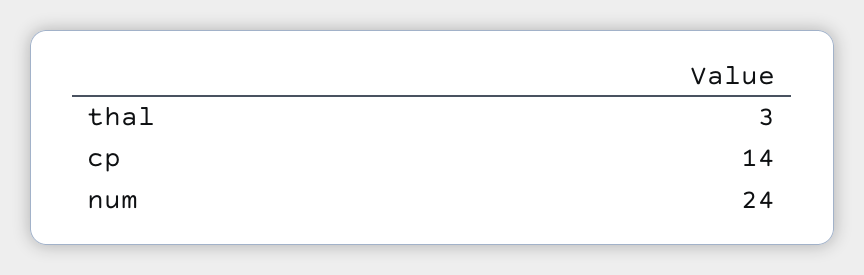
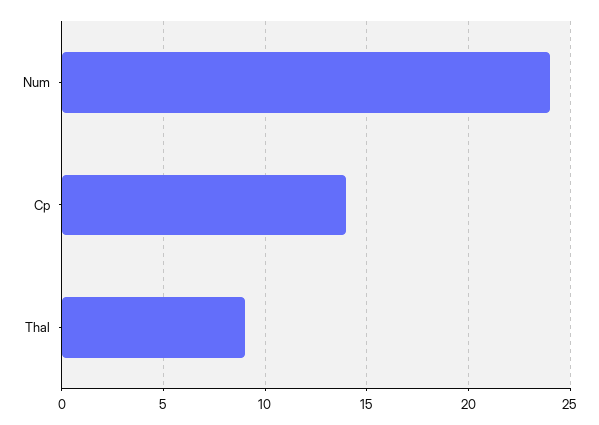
thal: 3 -> 9

